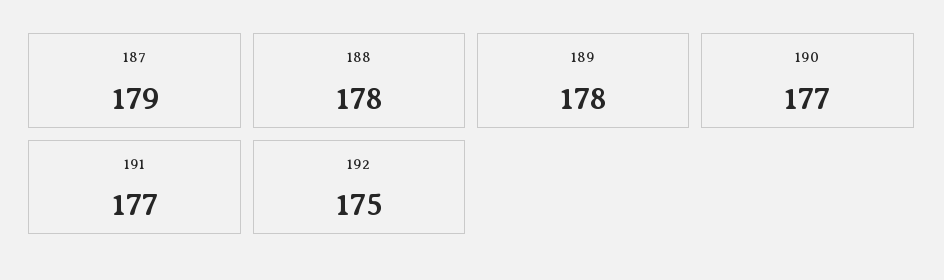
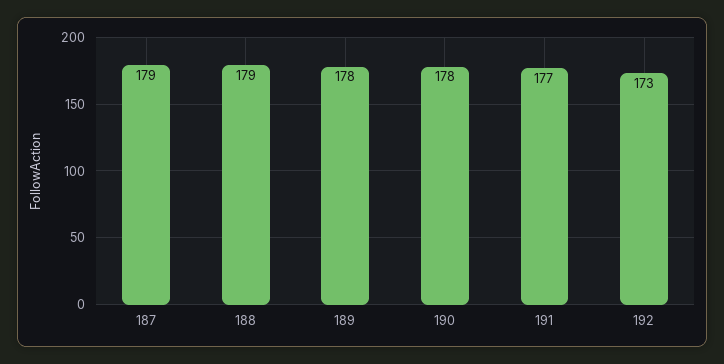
188: 178 -> 179
190: 177 -> 178
192: 175 -> 173

